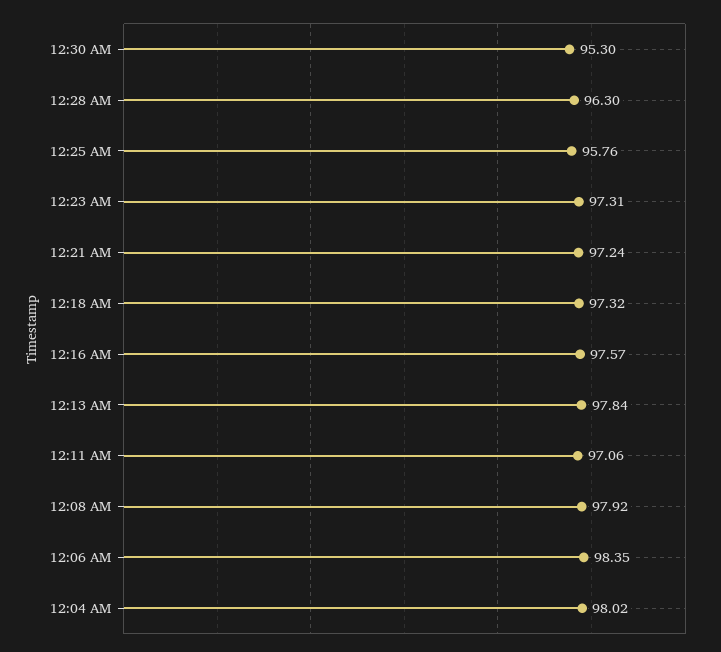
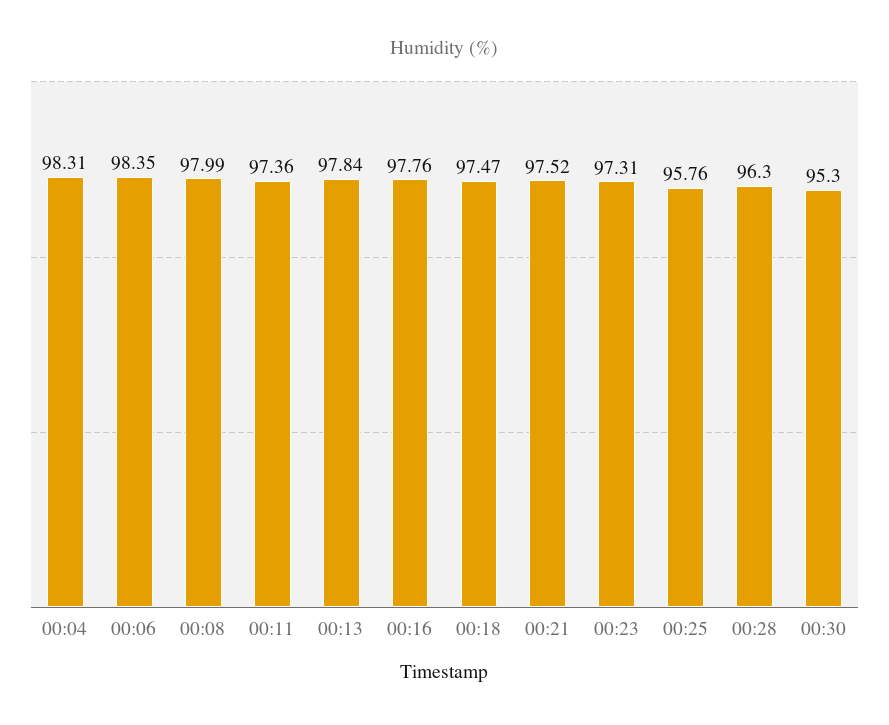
12:21 AM: 97.24 -> 97.52
12:18 AM: 97.32 -> 97.47
12:16 AM: 97.57 -> 97.76
12:11 AM: 97.06 -> 97.36
12:08 AM: 97.92 -> 97.99
12:04 AM: 98.02 -> 98.31

